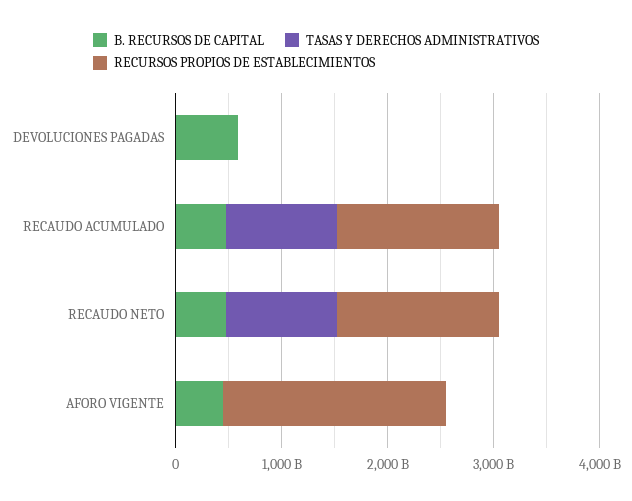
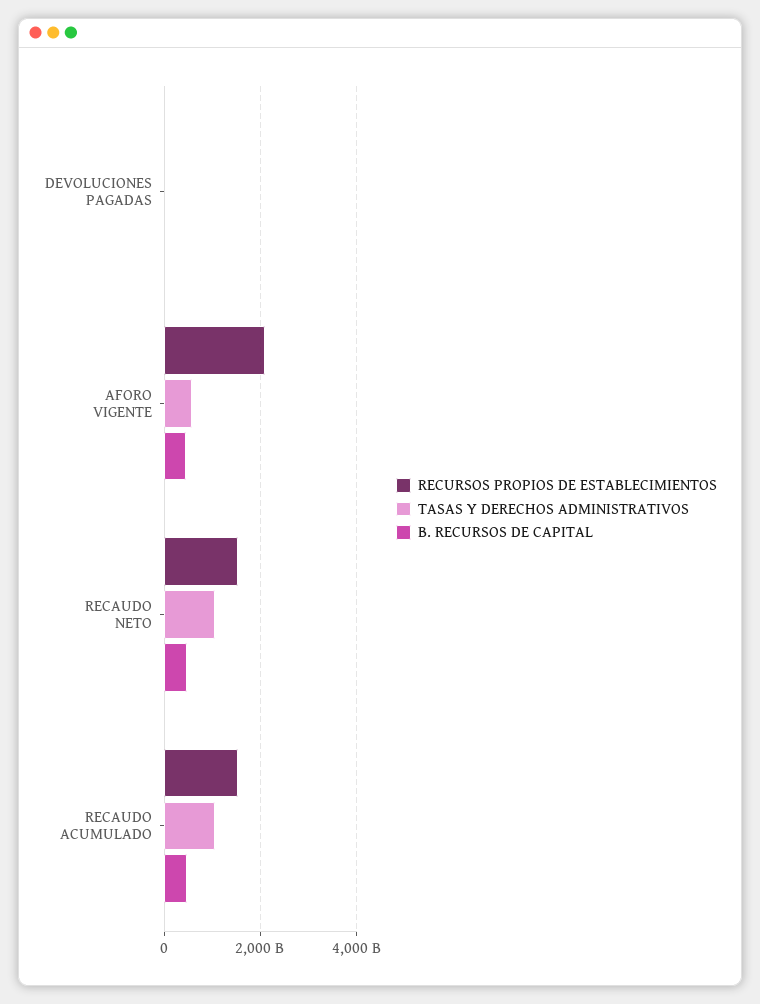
B. RECURSOS DE CAPITAL, DEVOLUCIONES PAGADAS: 600000000000 -> 0
TASAS Y DERECHOS ADMINISTRATIVOS, AFORO VIGENTE: 0 -> 600000000000

